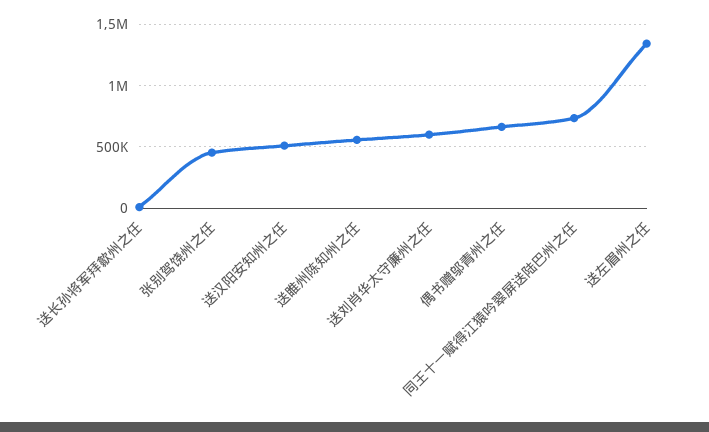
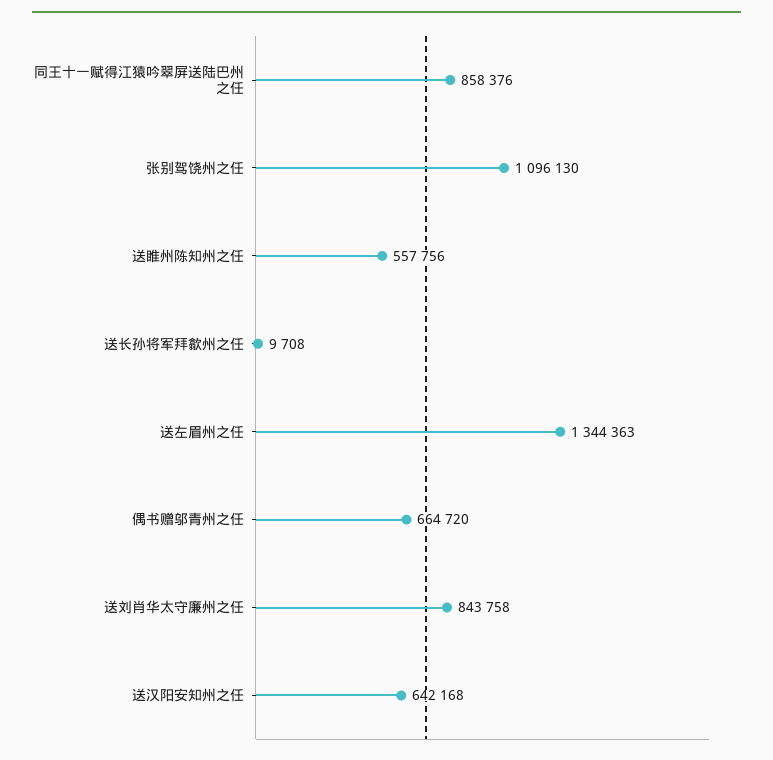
张别驾饶州之任: 450000 -> 1096130
送汉阳安知州之任: 500000 -> 642168
送刘肖华太守廉州之任: 600000 -> 843758
同王十一赋得江猿吟翠屏送陆巴州之任: 750000 -> 858376

